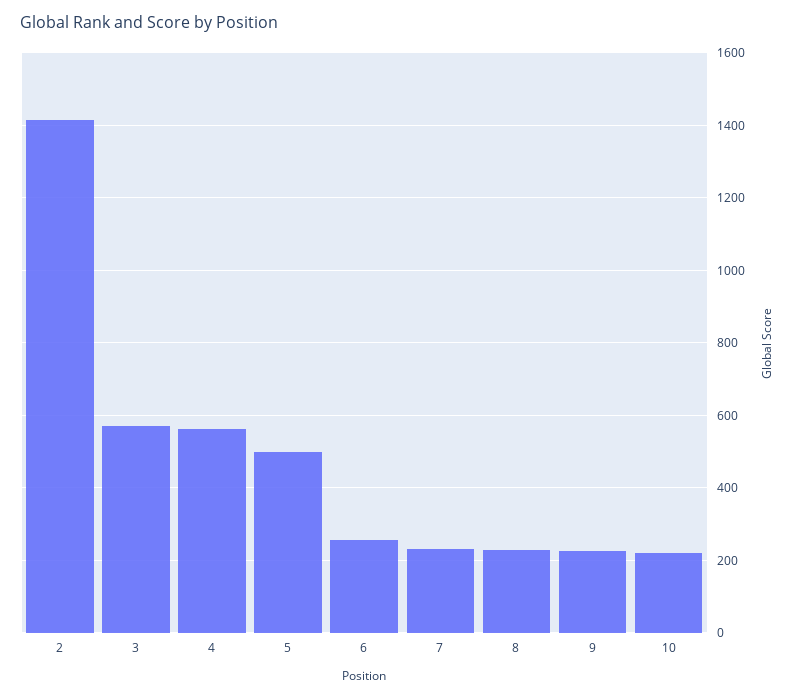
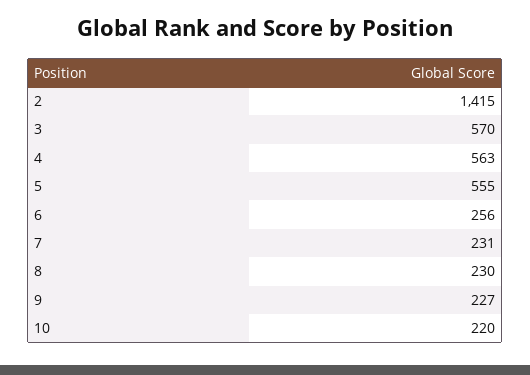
5: 500 -> 555

